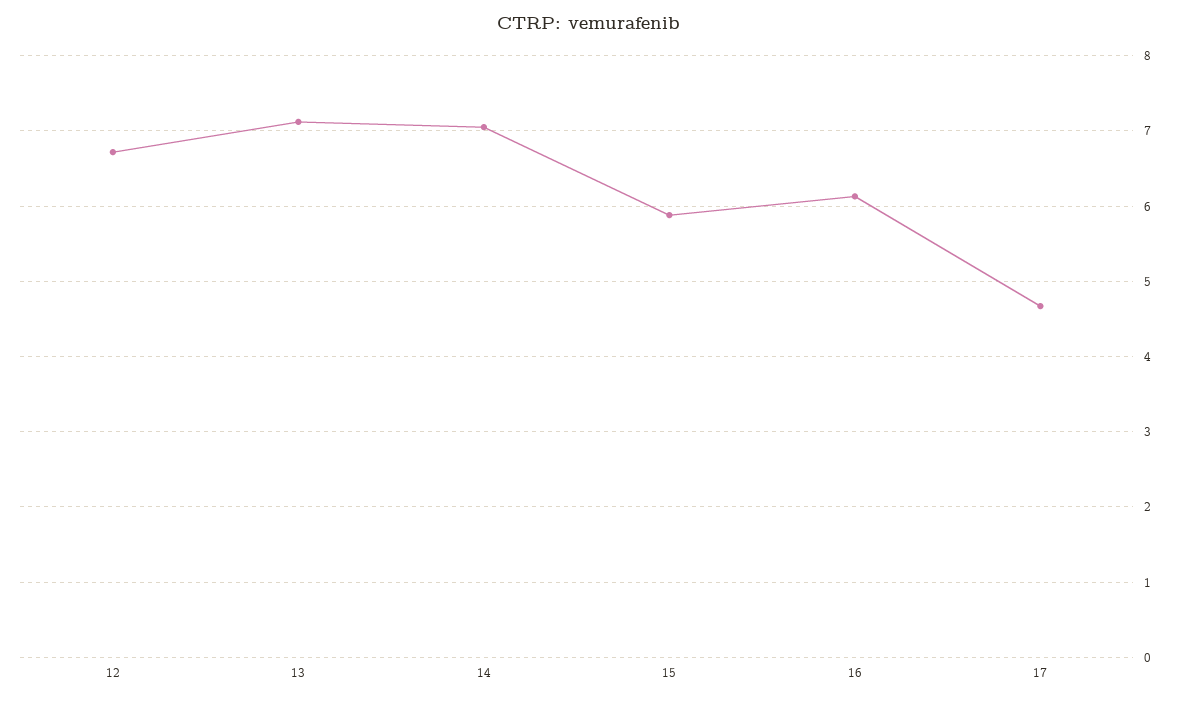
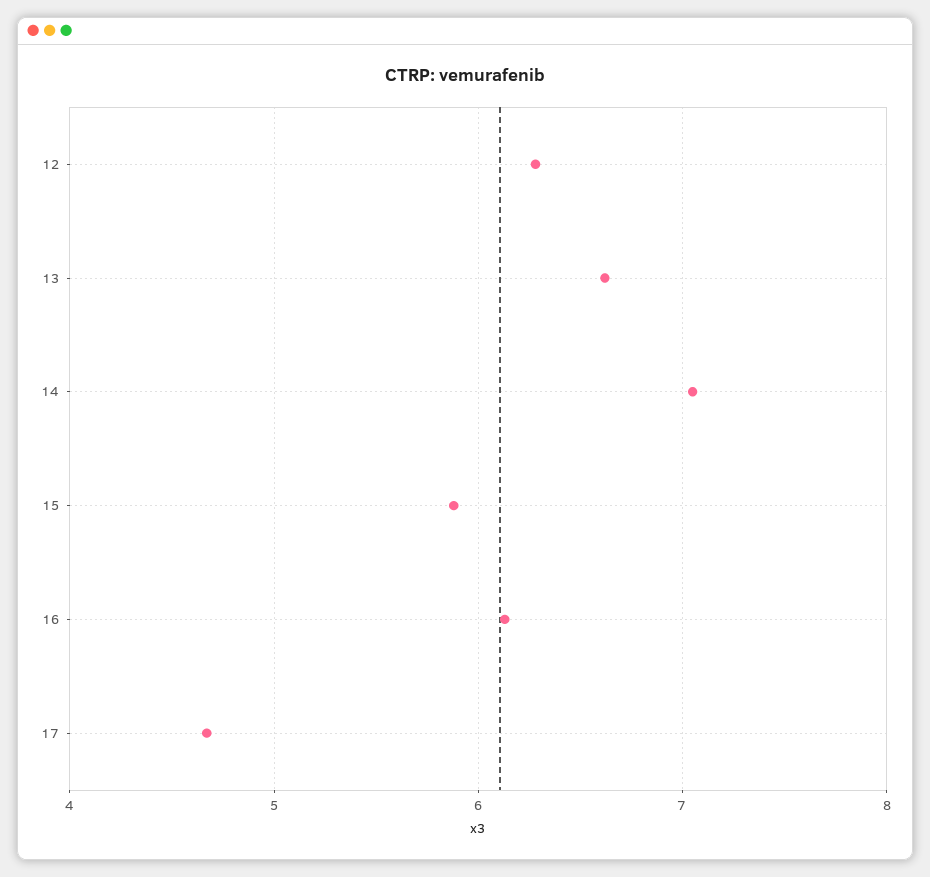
12: 6.7 -> 6.3
13: 7.1 -> 6.6

